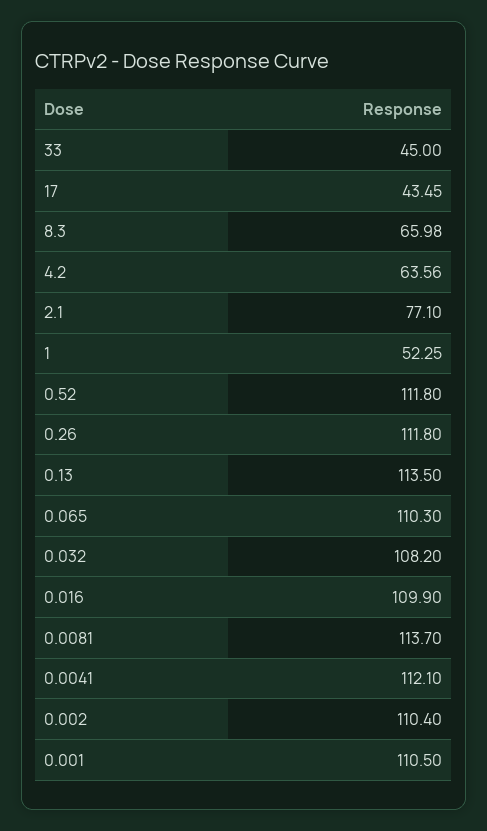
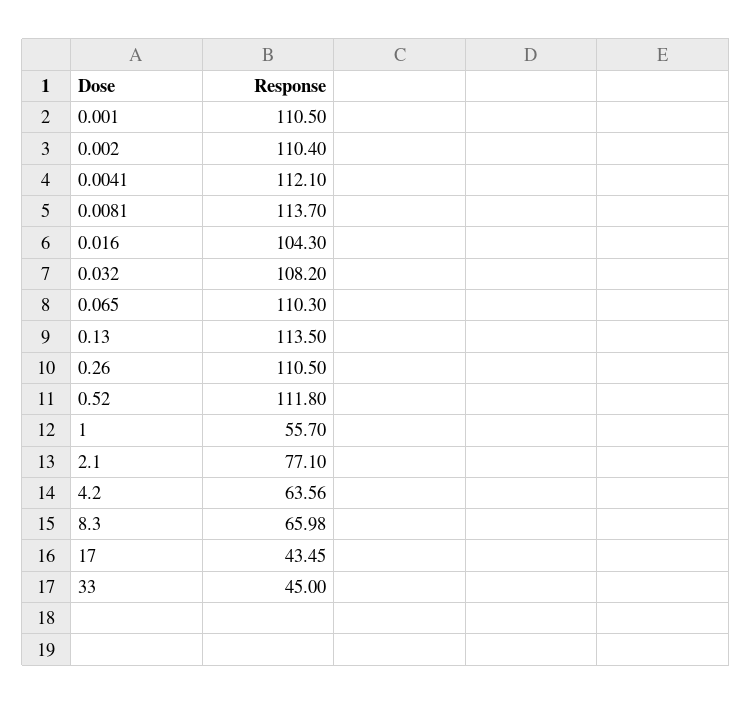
1: 52.25 -> 55.7
0.26: 111.8 -> 110.5
0.016: 109.9 -> 104.3

